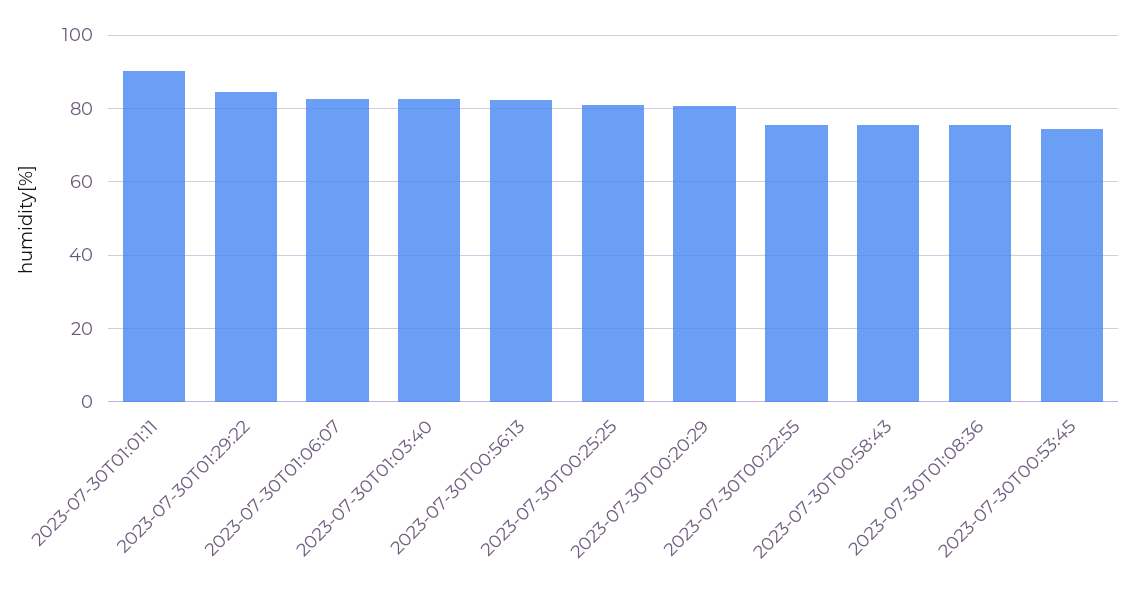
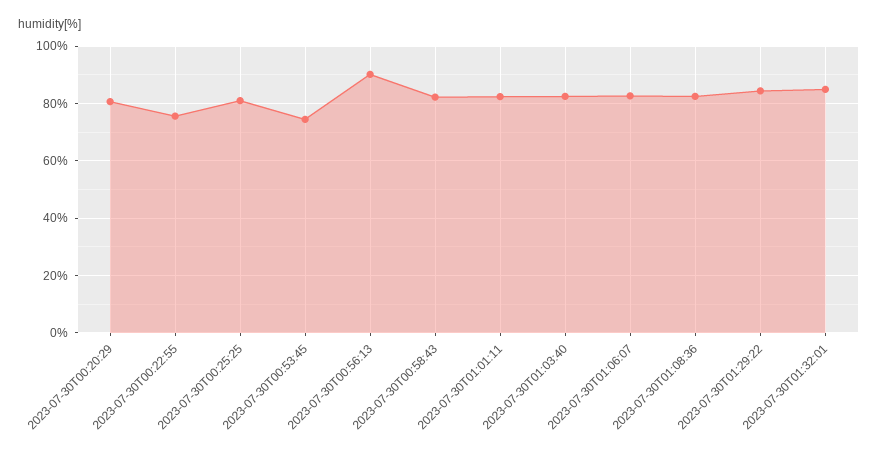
2023-07-30T01:01:11: 90 -> 82.5
2023-07-30T00:56:13: 82 -> 90
2023-07-30T00:58:43: 76 -> 82.5
2023-07-30T01:08:36: 76 -> 82.5
2023-07-30T01:32:01: none -> 85

